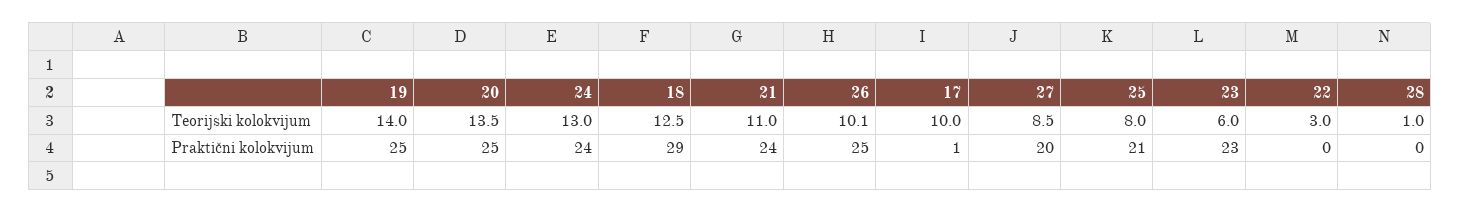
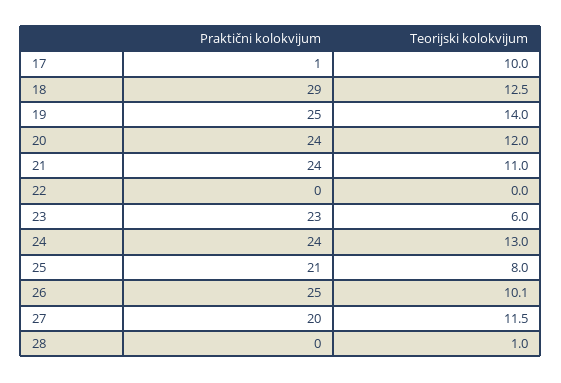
20, Teorijski kolokvijum: 13.5 -> 12
27, Teorijski kolokvijum: 8.5 -> 11.5
22, Teorijski kolokvijum: 3 -> 0
20, Praktični kolokvijum: 25 -> 24

